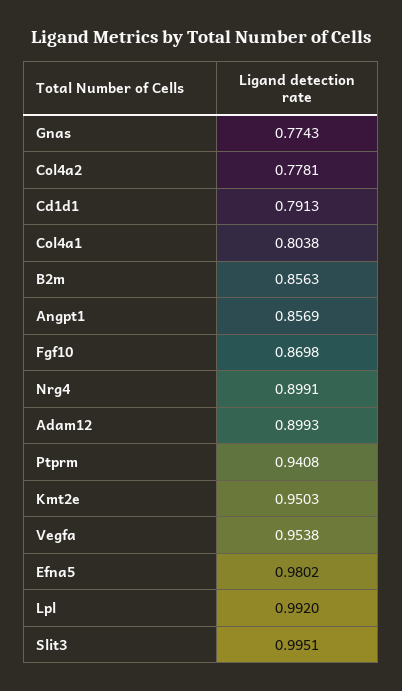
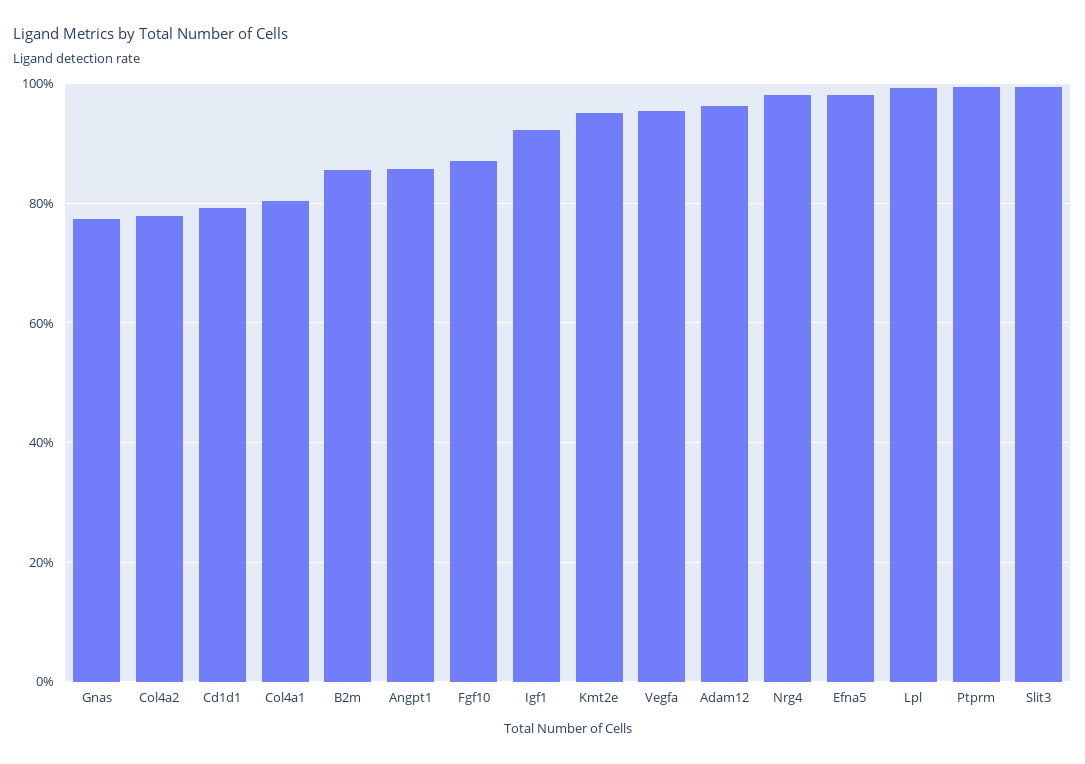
Nrg4: 0.8991 -> 0.98
Adam12: 0.8993 -> 0.96
Ptprm: 0.9408 -> 1
Igf1: none -> 0.92

